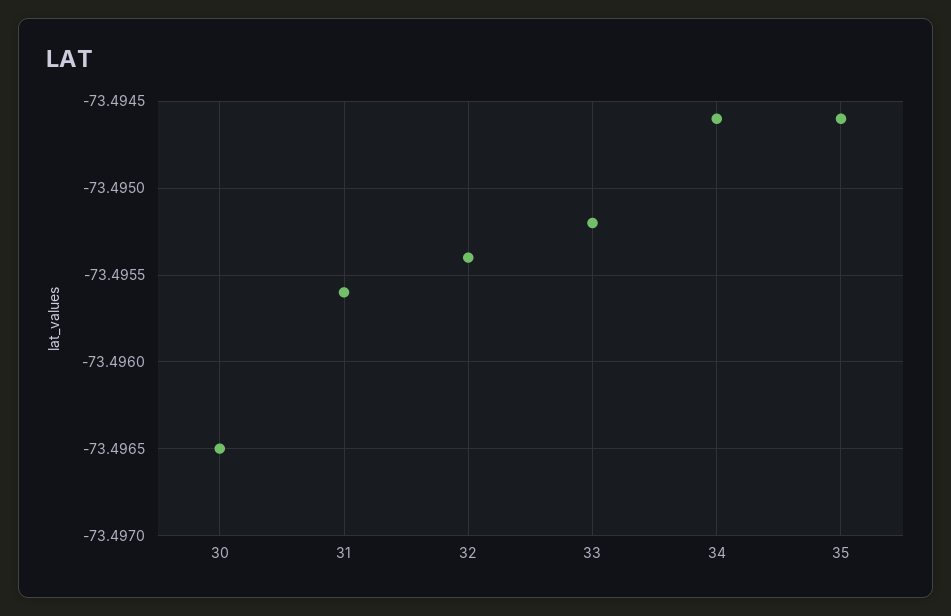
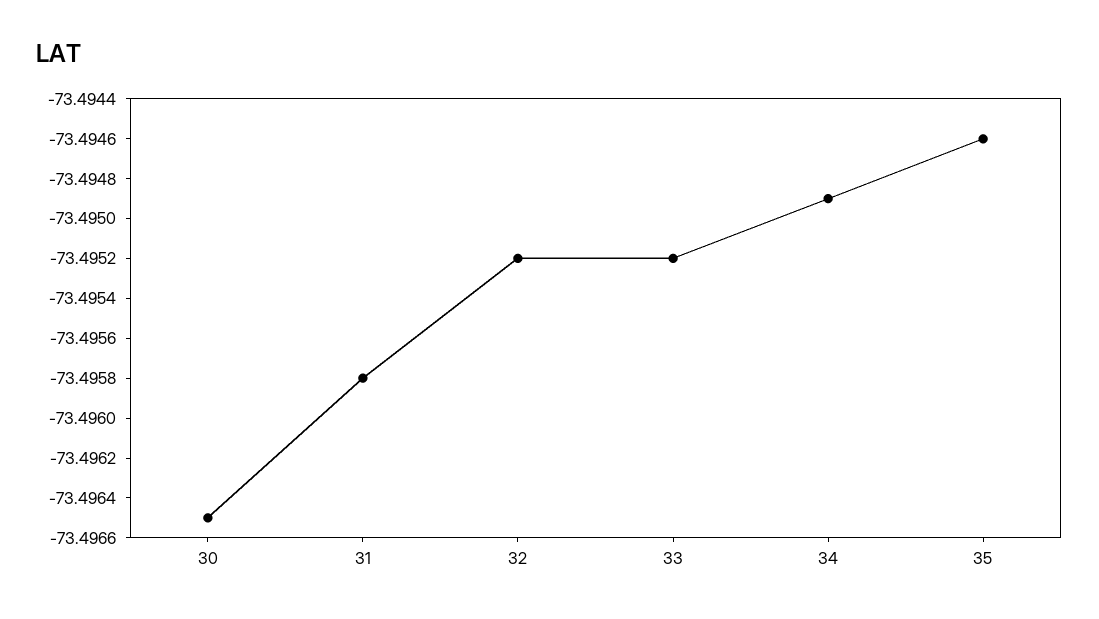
31: -73.4956 -> -73.4958
32: -73.4954 -> -73.4952
34: -73.4946 -> -73.4949

